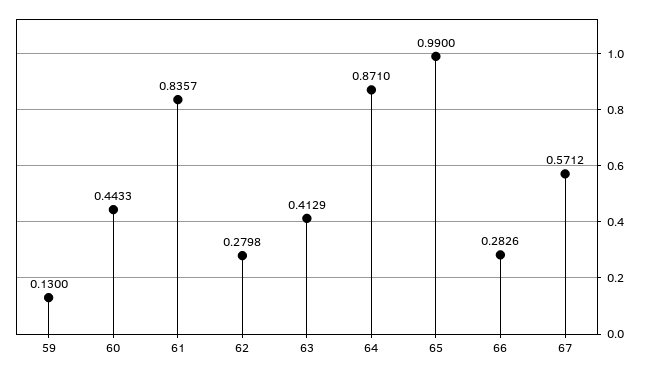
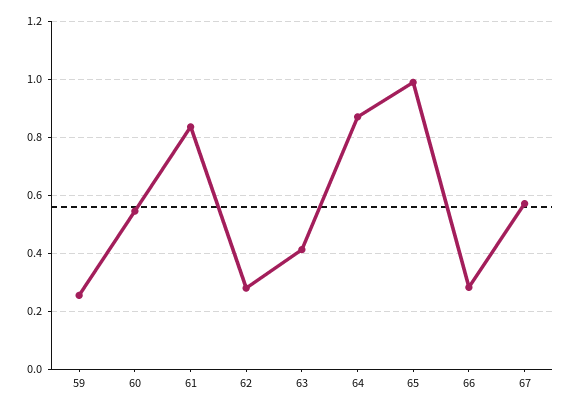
59: 0.13 -> 0.25
60: 0.4433 -> 0.55

